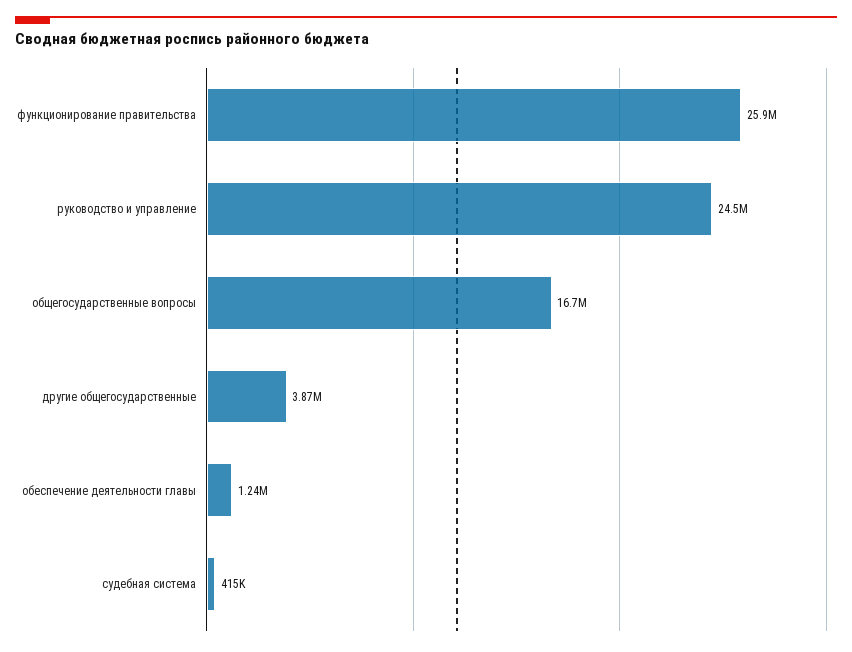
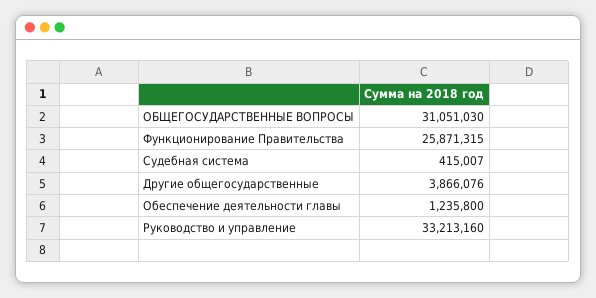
руководство и управление: 24500000 -> 33213160
общегосударственные вопросы: 16700000 -> 31051030

